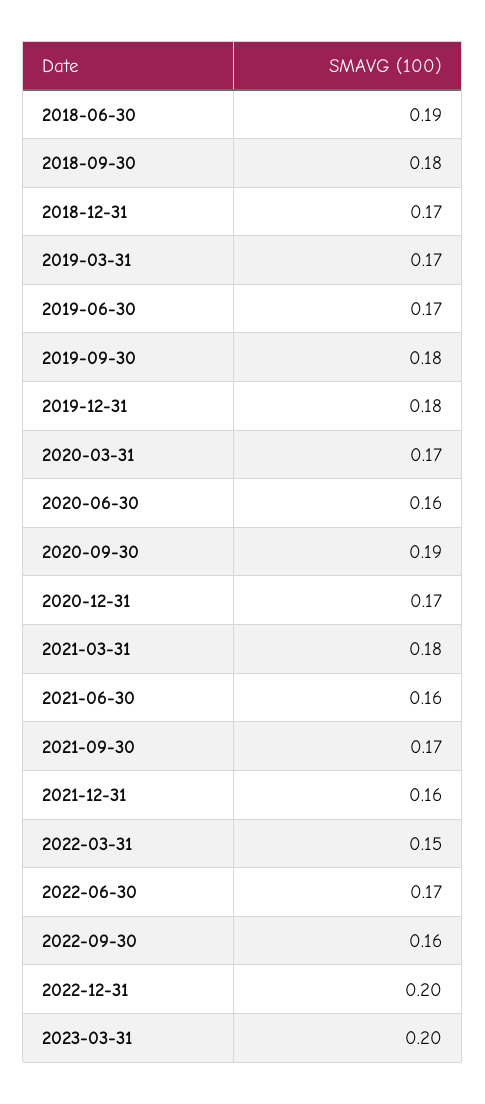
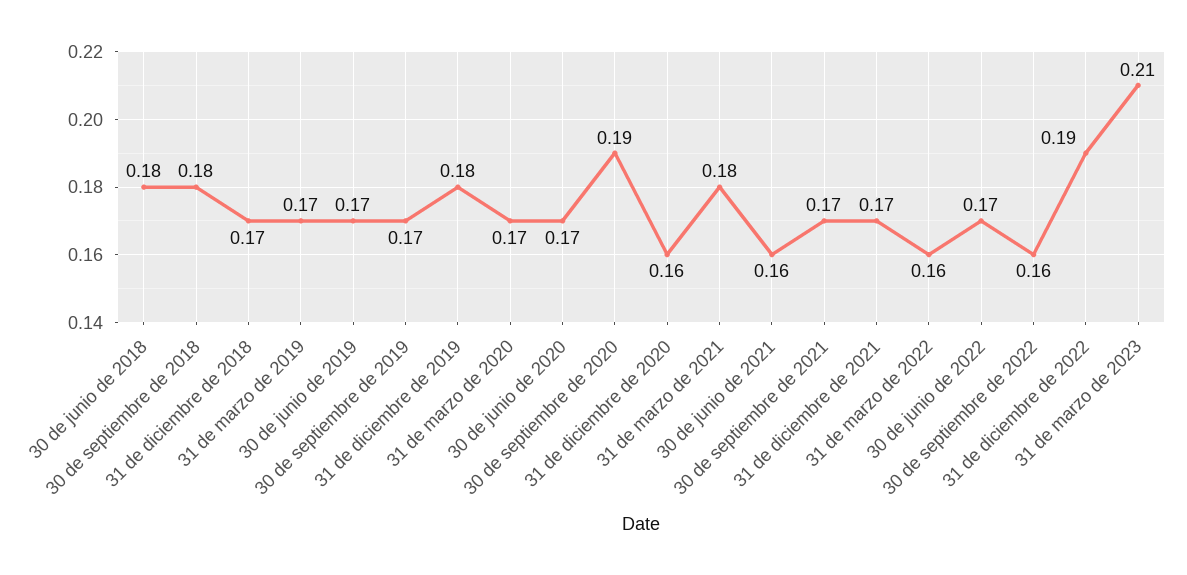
2018-06-30: 0.19 -> 0.18
2019-09-30: 0.18 -> 0.17
2020-06-30: 0.16 -> 0.17
2020-12-31: 0.17 -> 0.16
2021-12-31: 0.16 -> 0.17
2022-03-31: 0.15 -> 0.16
2022-12-31: 0.2 -> 0.19
2023-03-31: 0.2 -> 0.21

